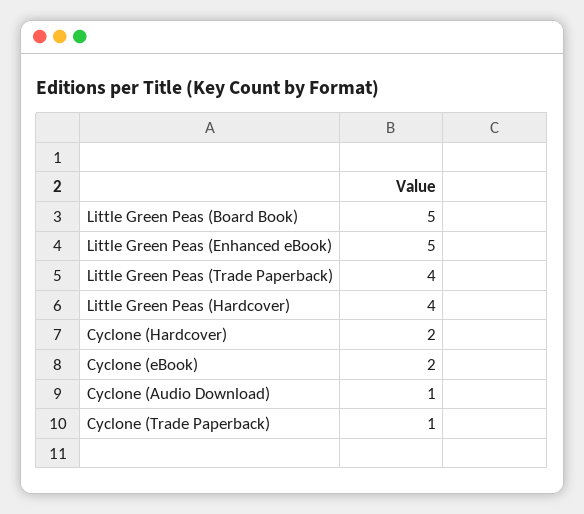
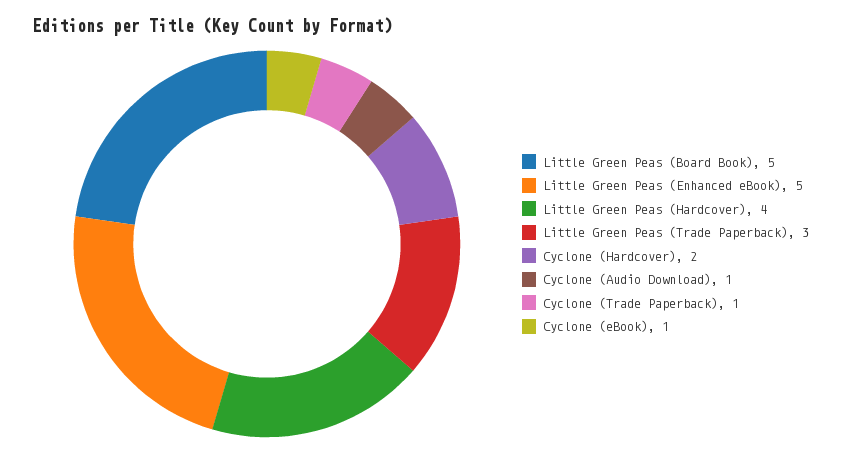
Little Green Peas (Trade Paperback): 4 -> 3
Cyclone (eBook): 2 -> 1

